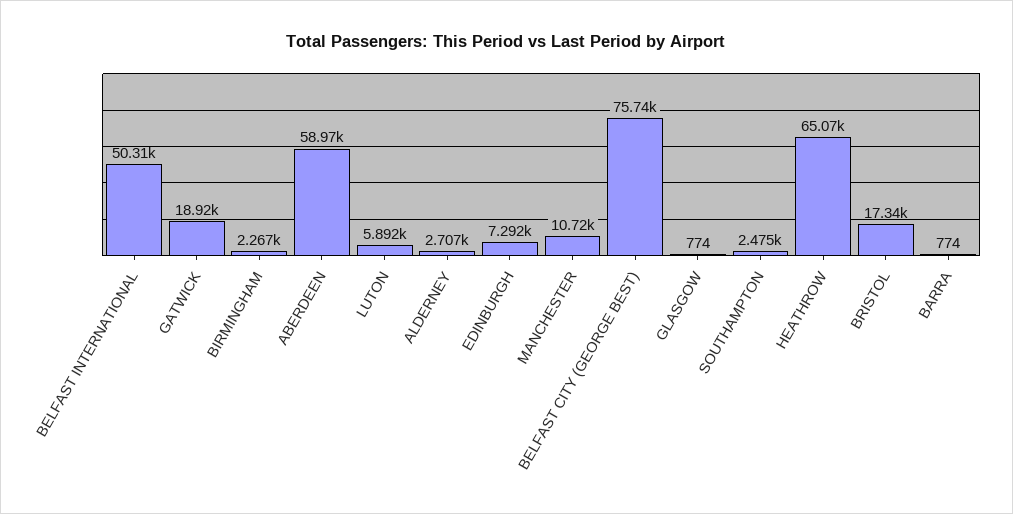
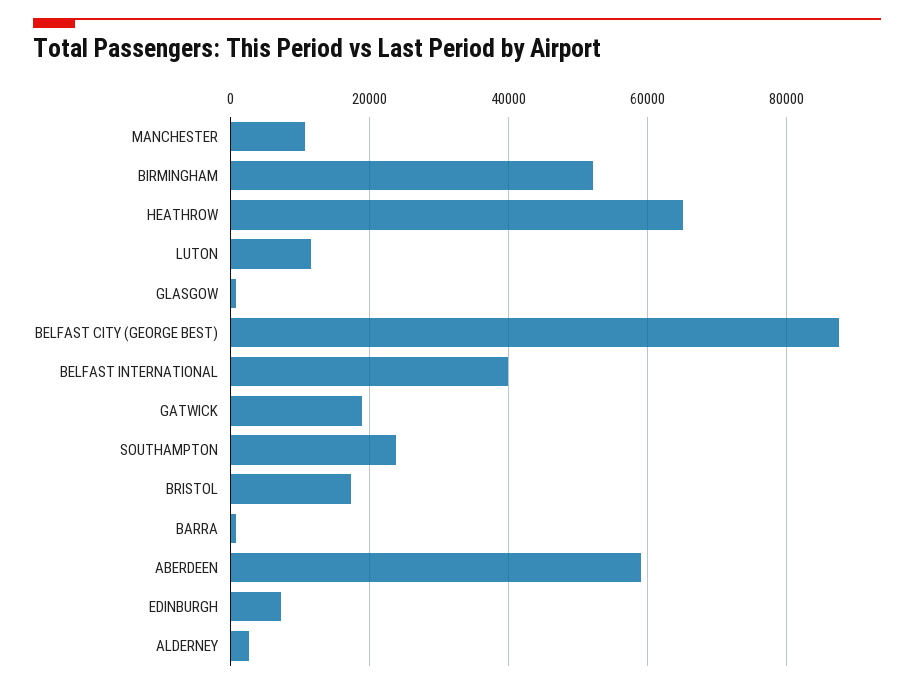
BELFAST INTERNATIONAL: 50310 -> 40000
BIRMINGHAM: 2267 -> 52000
LUTON: 5892 -> 12000
BELFAST CITY (GEORGE BEST): 75740 -> 88000
SOUTHAMPTON: 2475 -> 24000

